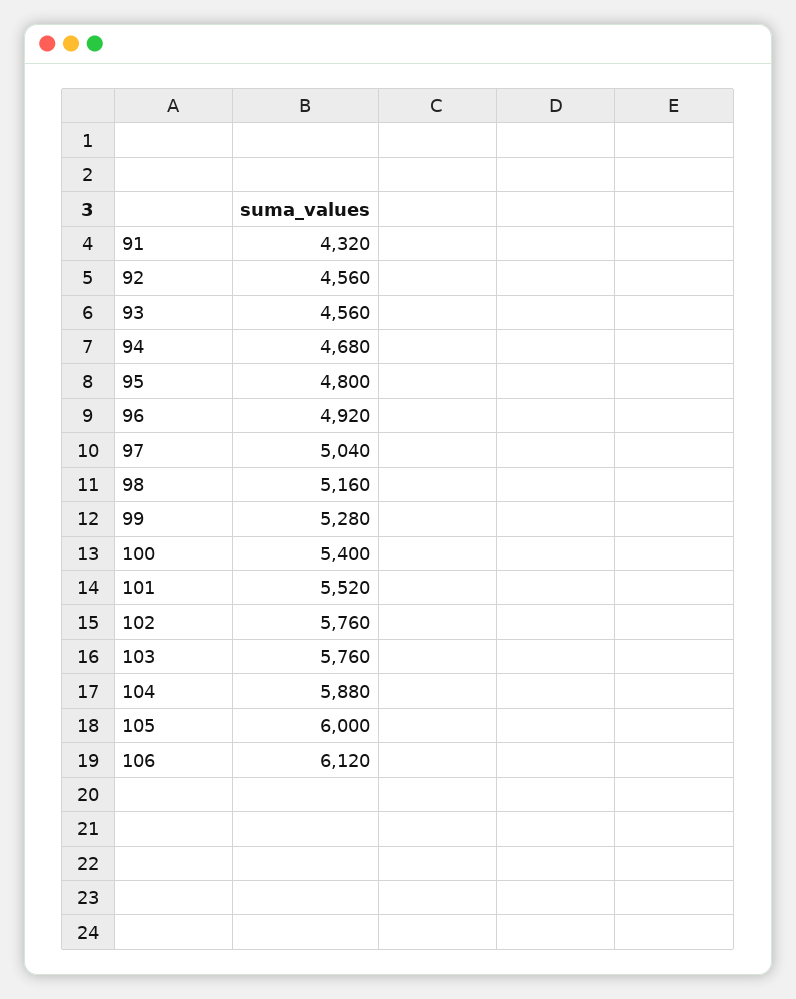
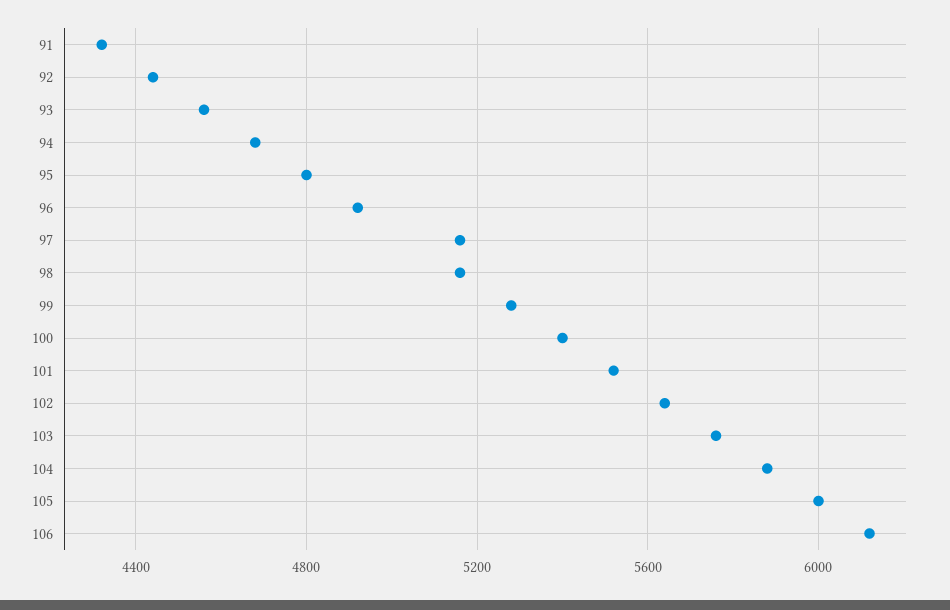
92: 4560 -> 4450
97: 5040 -> 5150
102: 5760 -> 5650

